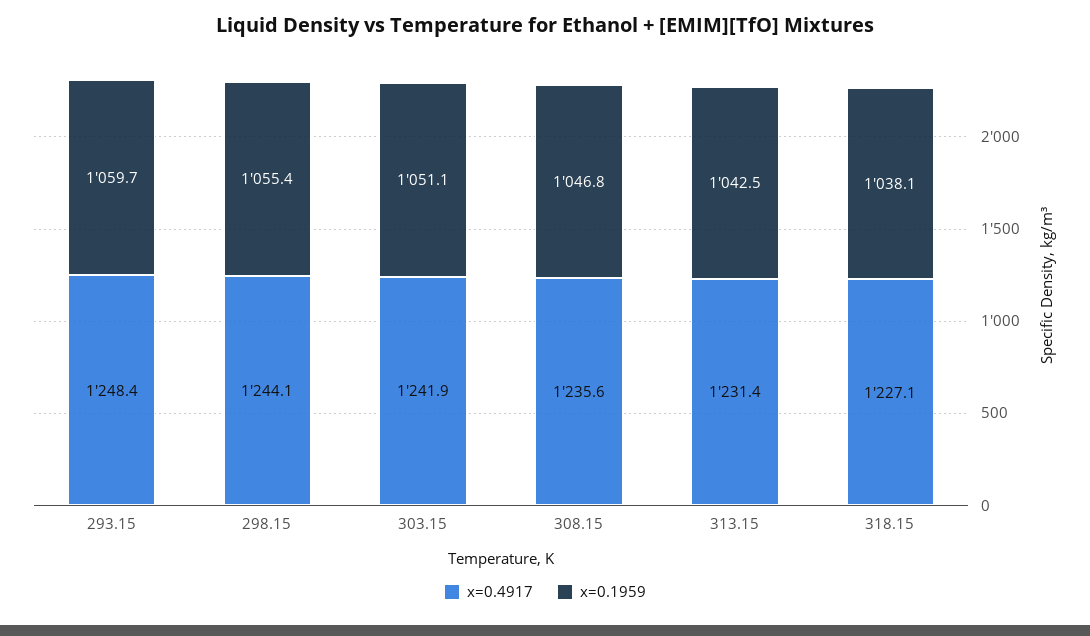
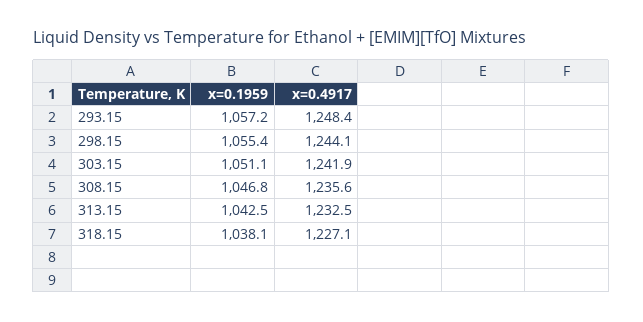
x=0.1959, 293.15: 1059.7 -> 1057.2
x=0.4917, 313.15: 1231.4 -> 1232.5

